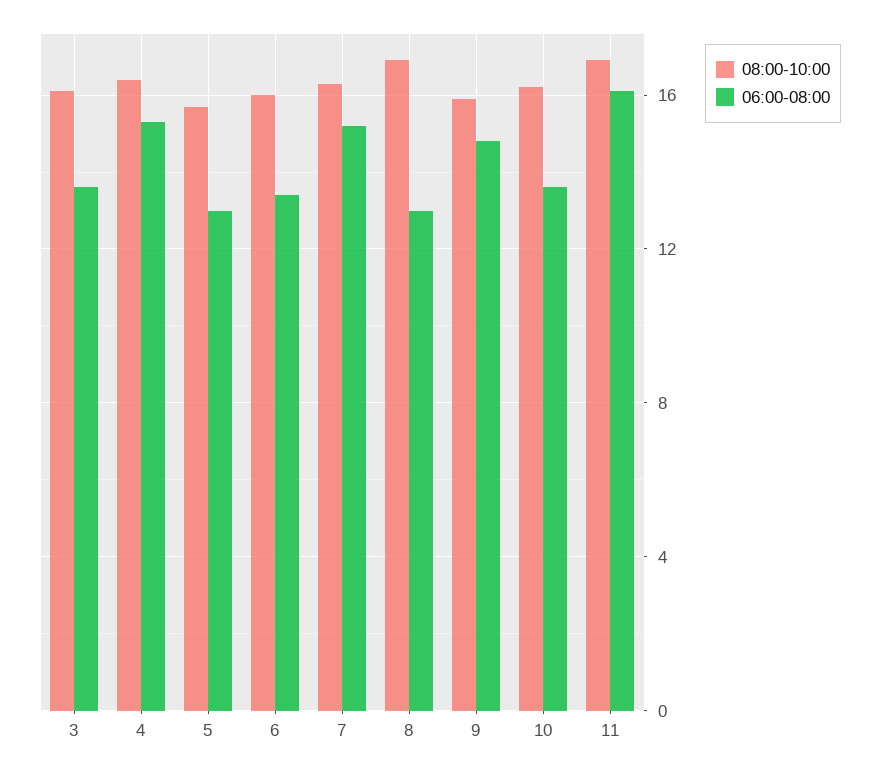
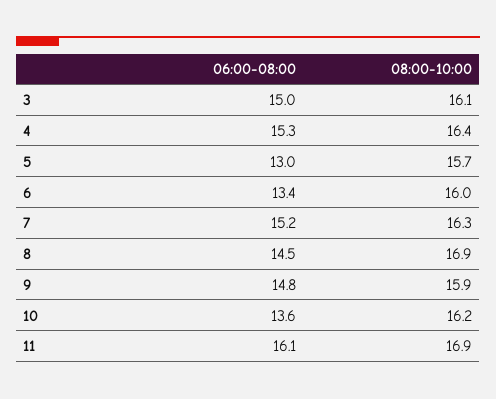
06:00-08:00, 3: 13.5 -> 15
06:00-08:00, 8: 13 -> 14.5

